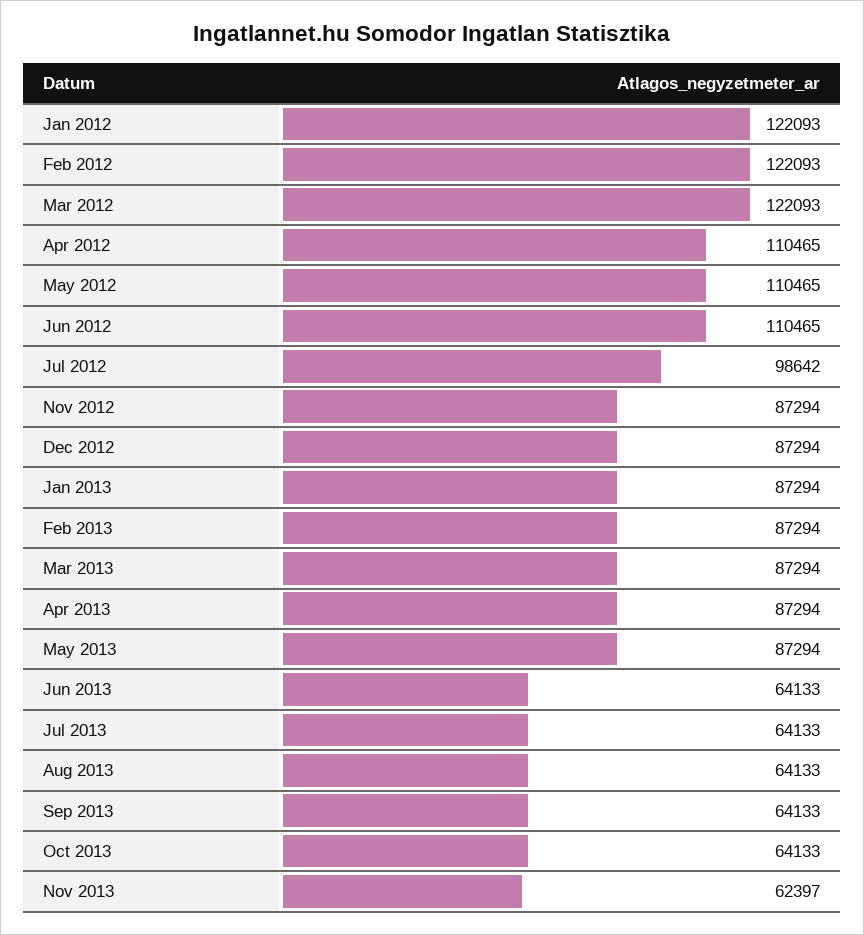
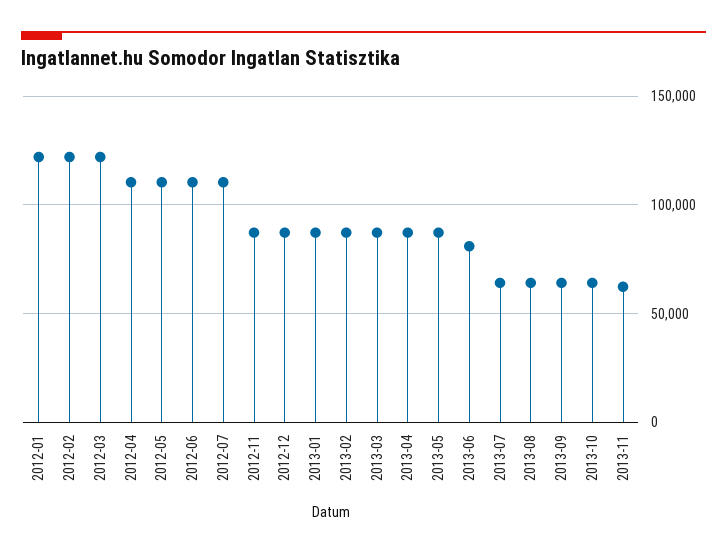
Jul 2012: 98642 -> 110000
Jun 2013: 64133 -> 80000

